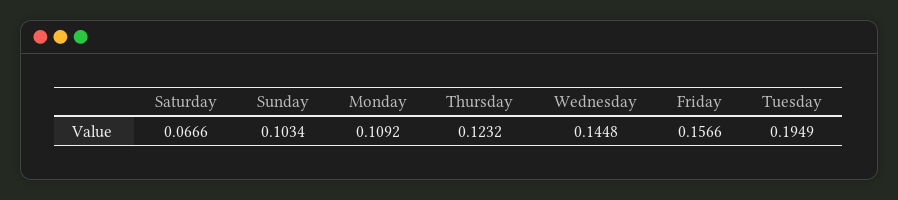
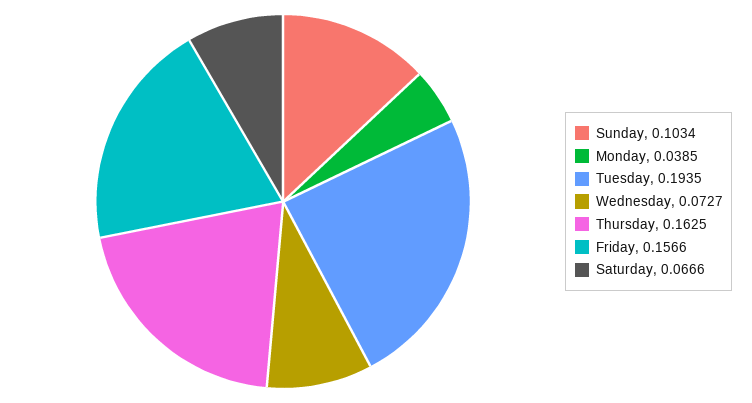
Monday: 0.1092 -> 0.0385
Thursday: 0.1232 -> 0.1625
Wednesday: 0.1448 -> 0.0727
Tuesday: 0.1949 -> 0.1935

